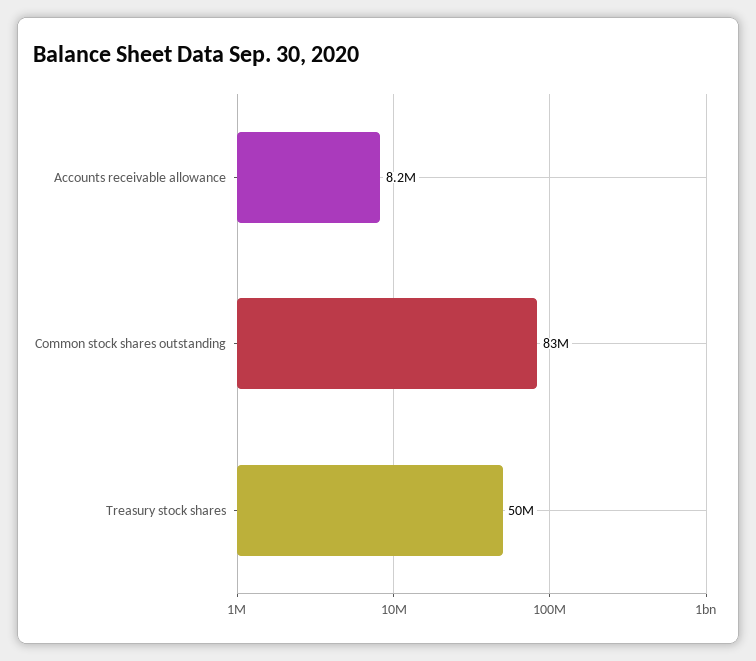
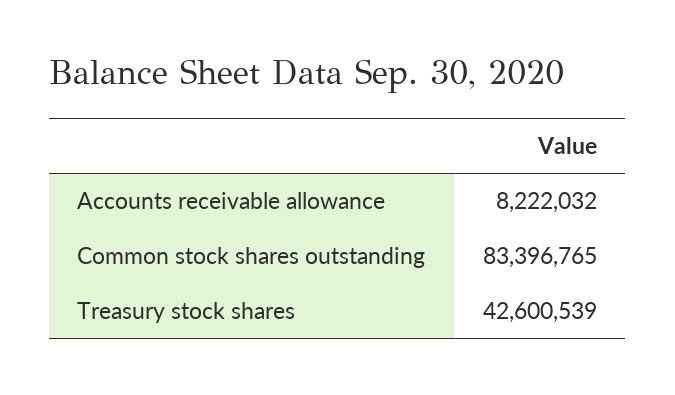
Treasury stock shares: 50000000 -> 42600539

